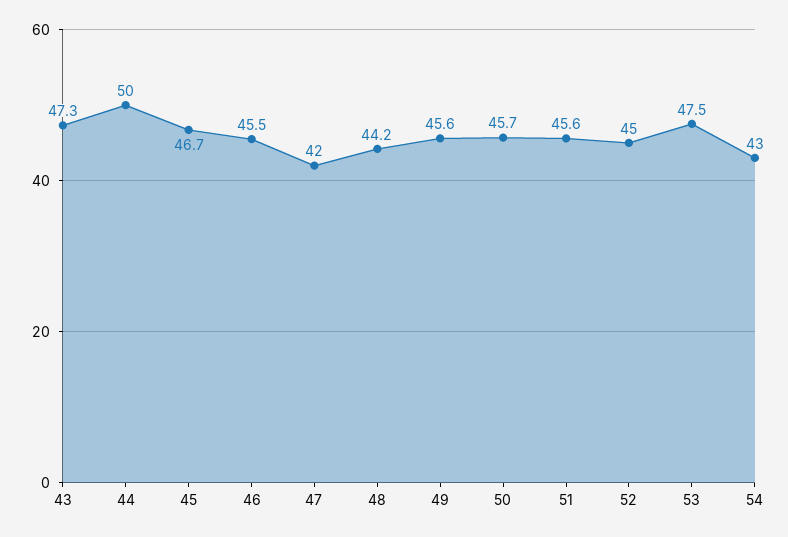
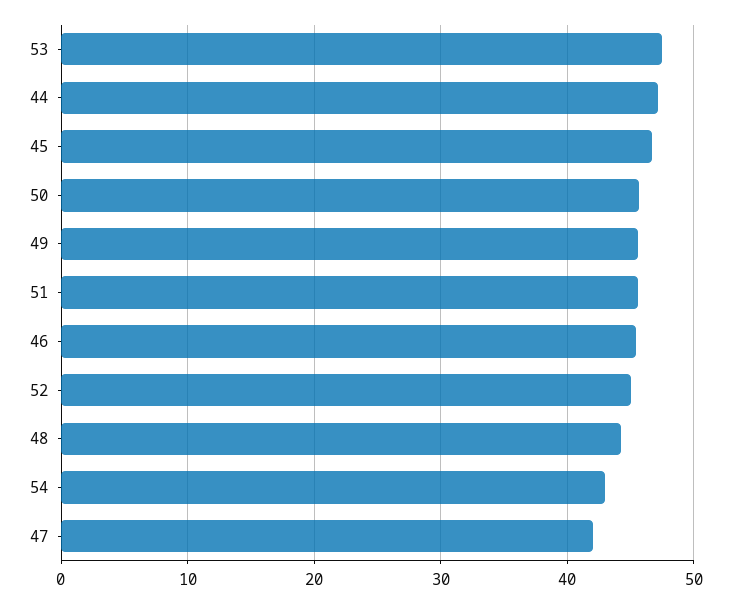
43: 47.3 -> none
44: 50 -> 47

